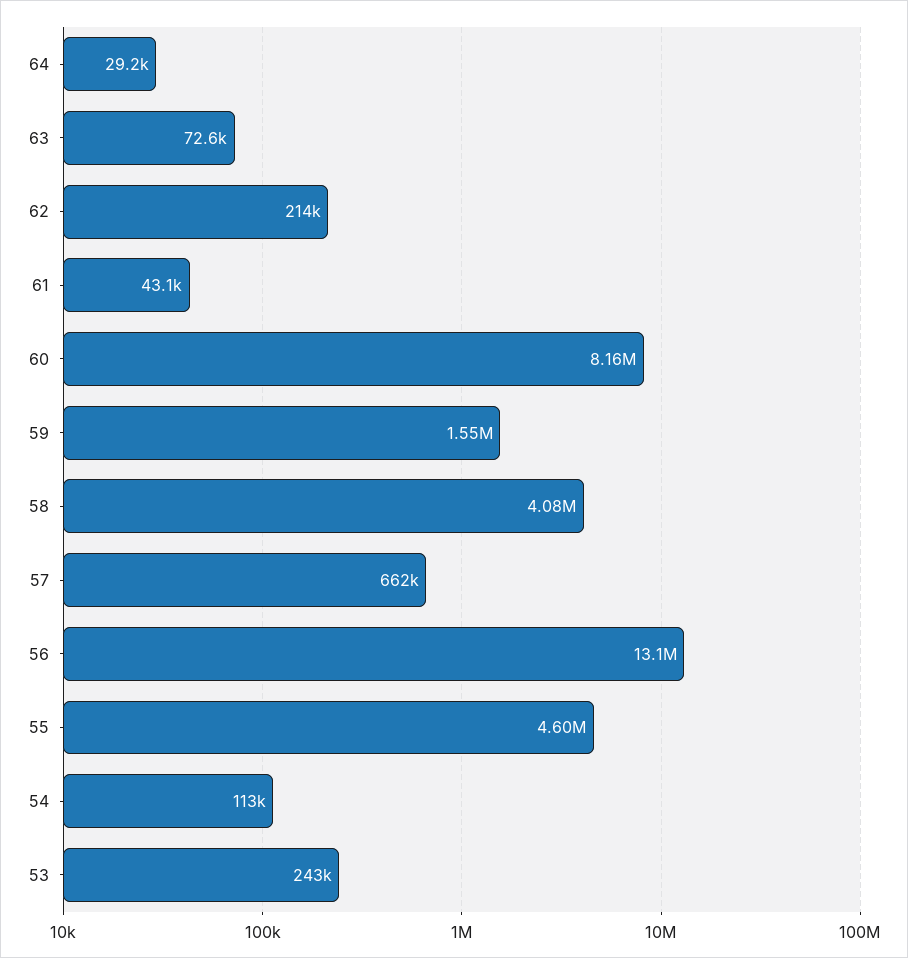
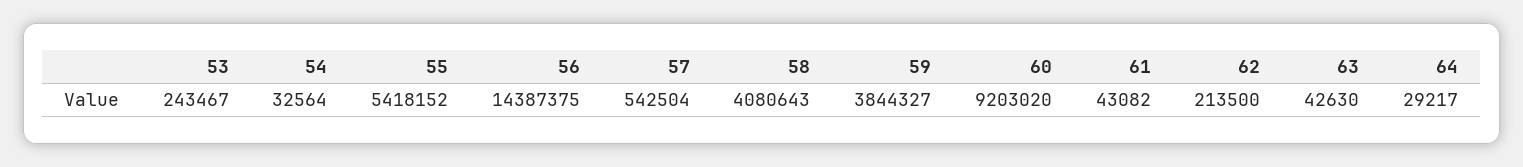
63: 72600 -> 42630
60: 8160000 -> 9203020
59: 1550000 -> 3844327
57: 662000 -> 542504
56: 13100000 -> 14387375
55: 4600000 -> 5418152
54: 113000 -> 32564

